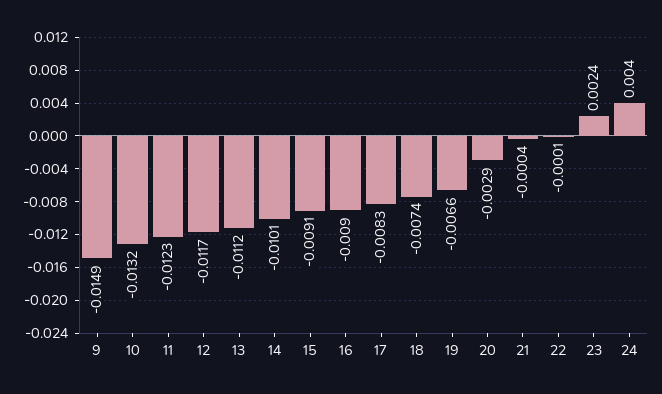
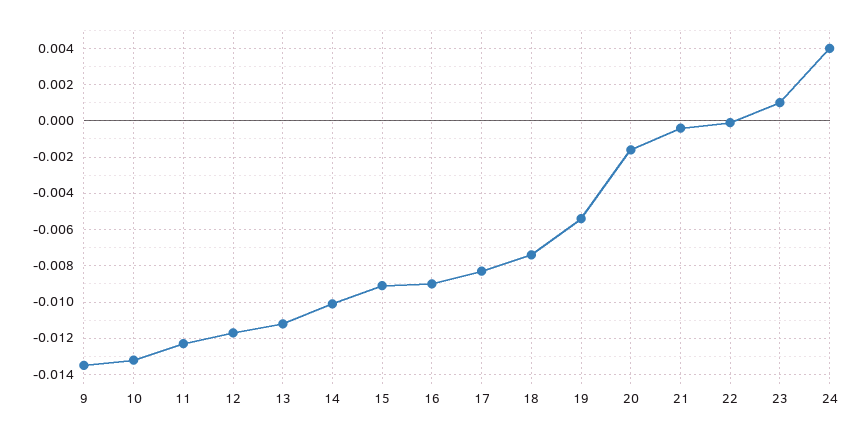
9: -0.0149 -> -0.0135
19: -0.0066 -> -0.0055
20: -0.0029 -> -0.0015
23: 0.0024 -> 0.001

